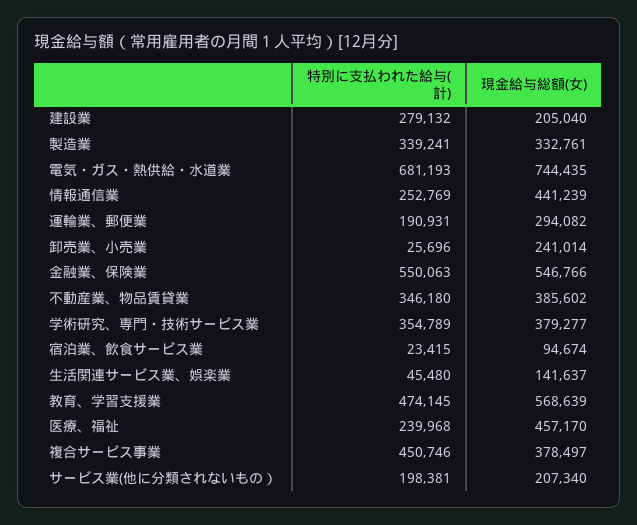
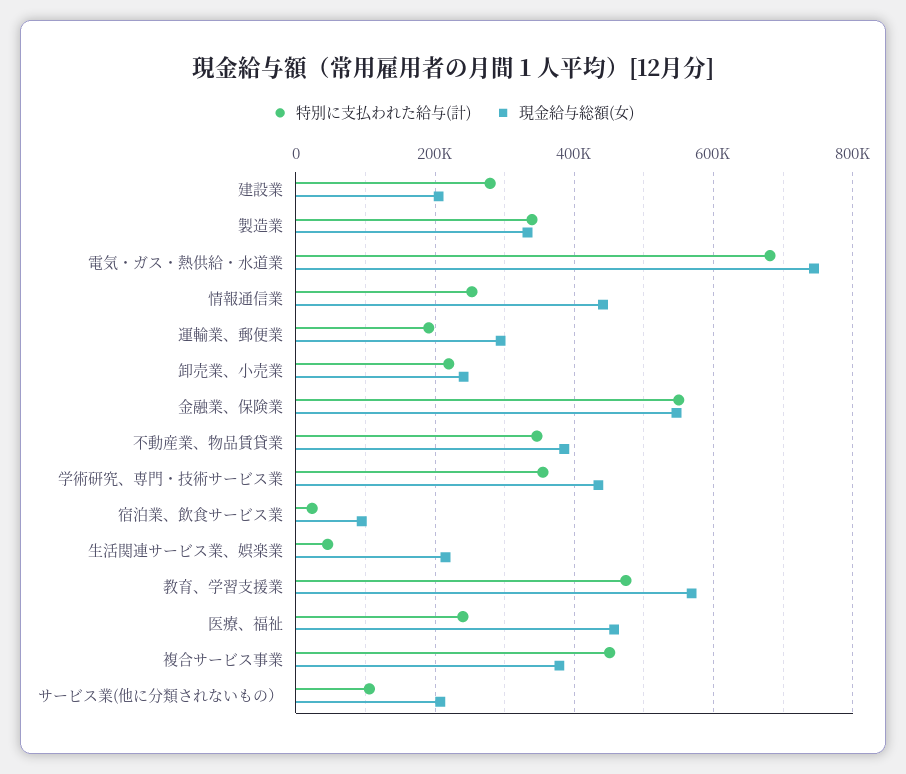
特別に支払われた給与(計), 卸売業、小売業: 25696 -> 220000
現金給与総額(女), 学術研究、専門・技術サービス業: 379277 -> 440000
現金給与総額(女), 生活関連サービス業、娯楽業: 141637 -> 220000
特別に支払われた給与(計), サービス業(他に分類されないもの）: 198381 -> 100000

